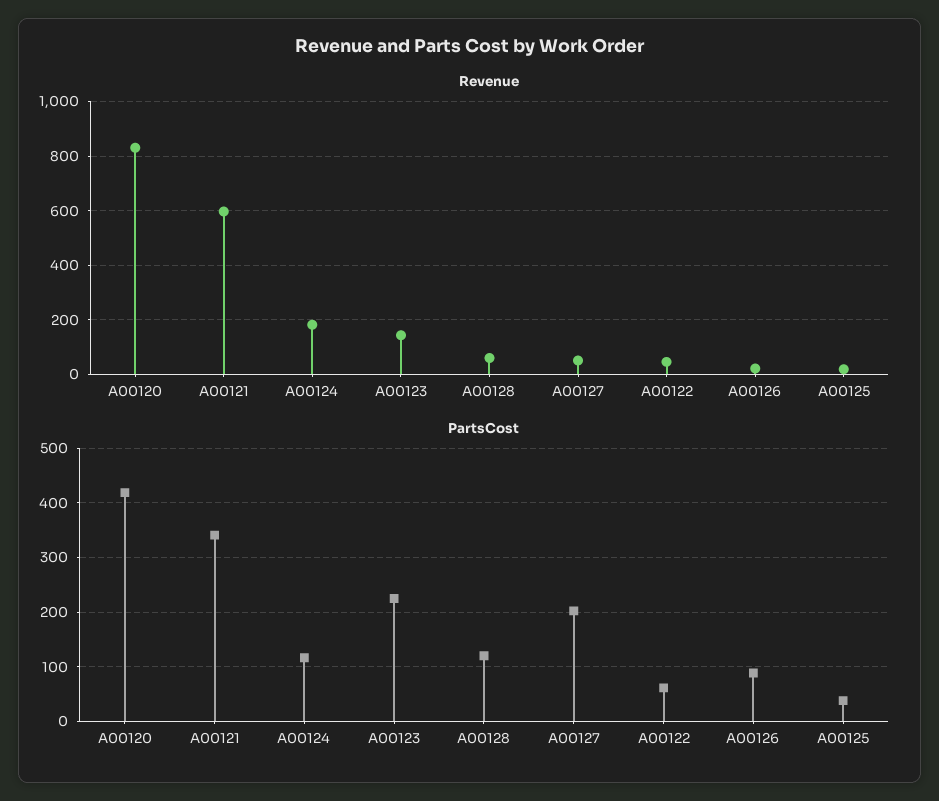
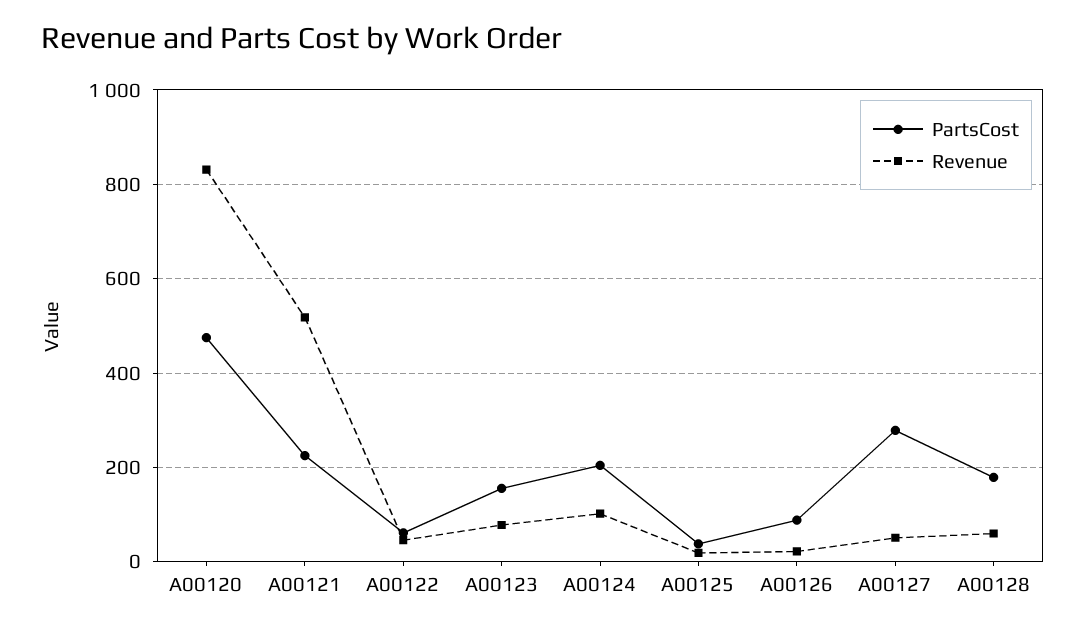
Revenue, A00121: 600 -> 520
Revenue, A00124: 175 -> 100
Revenue, A00123: 150 -> 80
PartsCost, A00120: 420 -> 480
PartsCost, A00121: 340 -> 220
PartsCost, A00124: 120 -> 200
PartsCost, A00123: 220 -> 160
PartsCost, A00128: 120 -> 180
PartsCost, A00127: 200 -> 280

